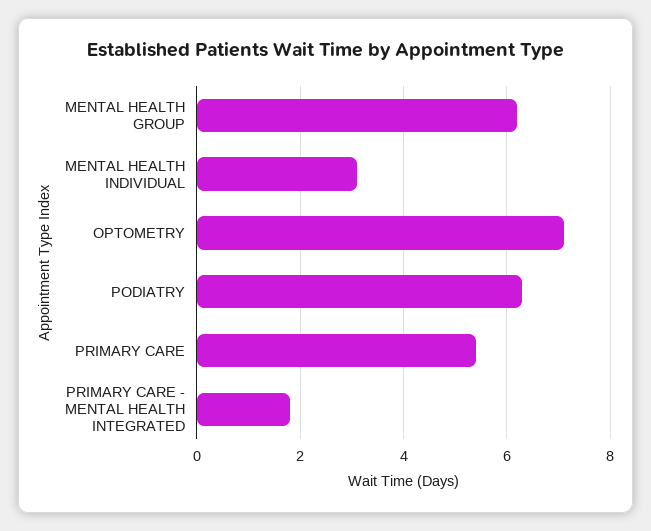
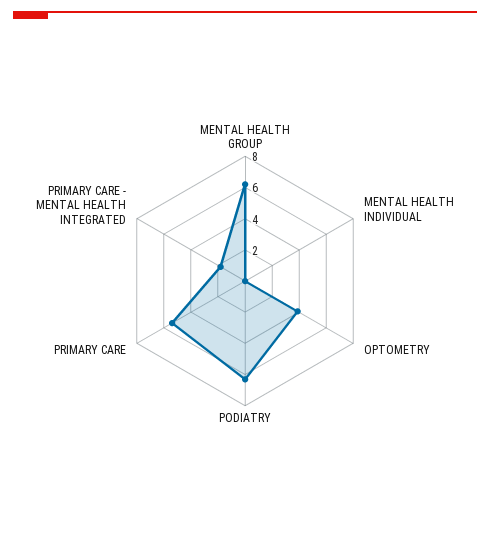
MENTAL HEALTH INDIVIDUAL: 3 -> 0
OPTOMETRY: 7 -> 4

